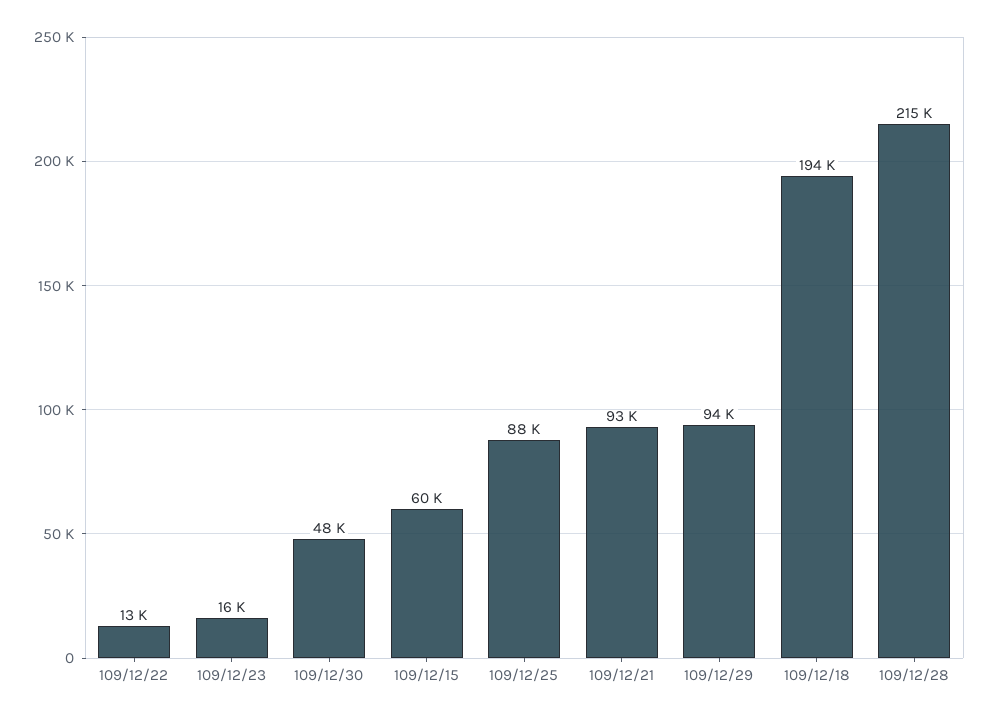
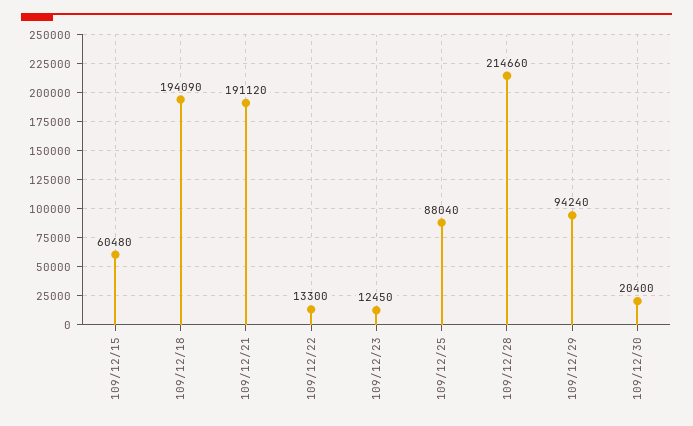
109/12/23: 16000 -> 12450
109/12/30: 48000 -> 20400
109/12/21: 93000 -> 191120

